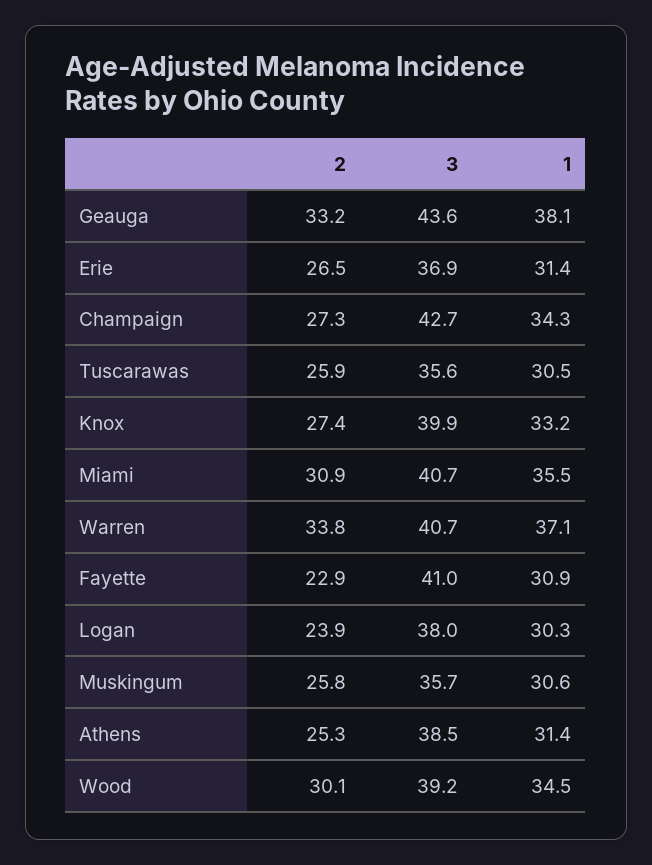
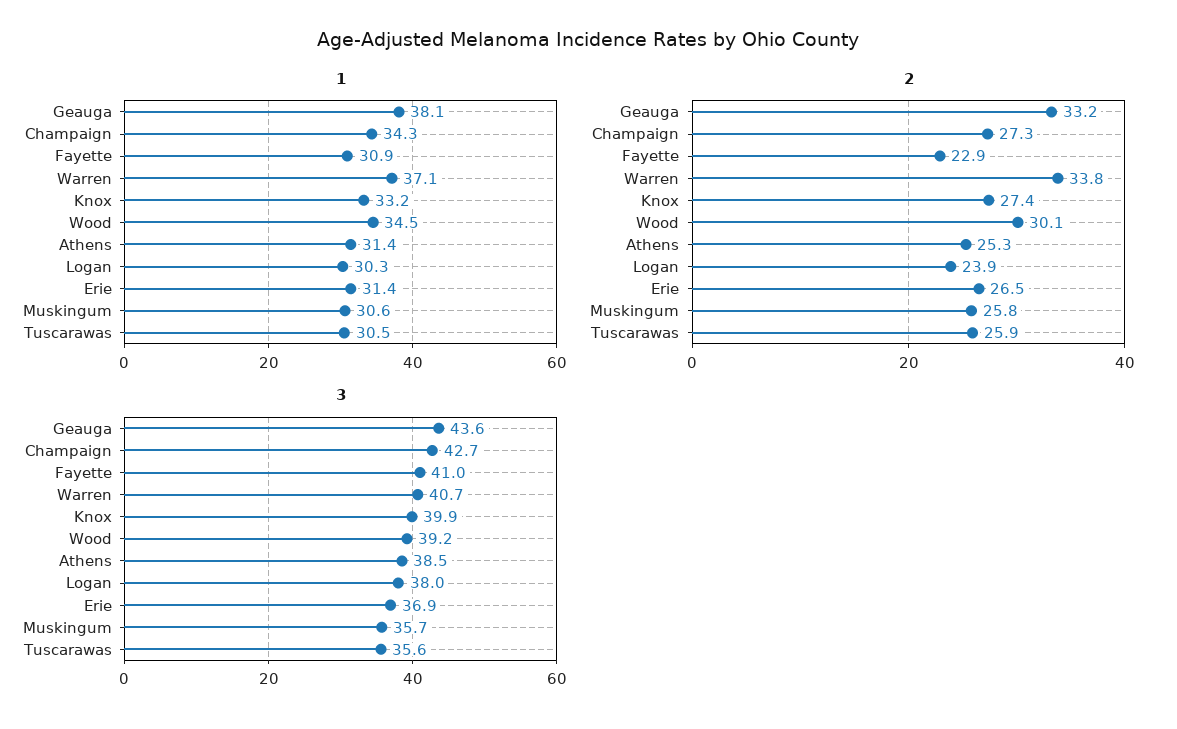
2, Miami: 30.9 -> none
3, Miami: 40.7 -> none
1, Miami: 35.5 -> none

